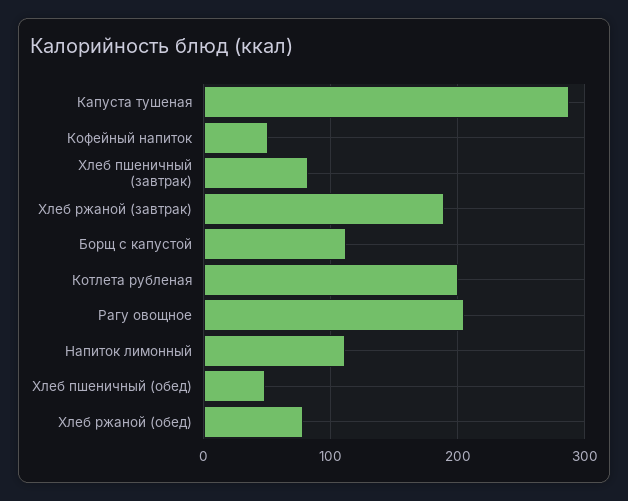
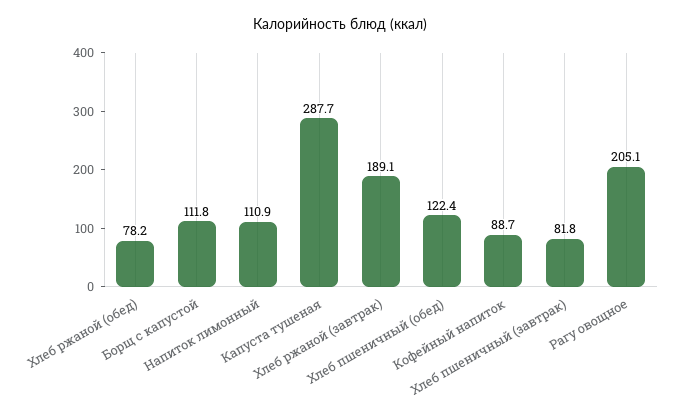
Кофейный напиток: 50 -> 88.7
Котлета рубленая: 200 -> none
Хлеб пшеничный (обед): 50 -> 122.4

